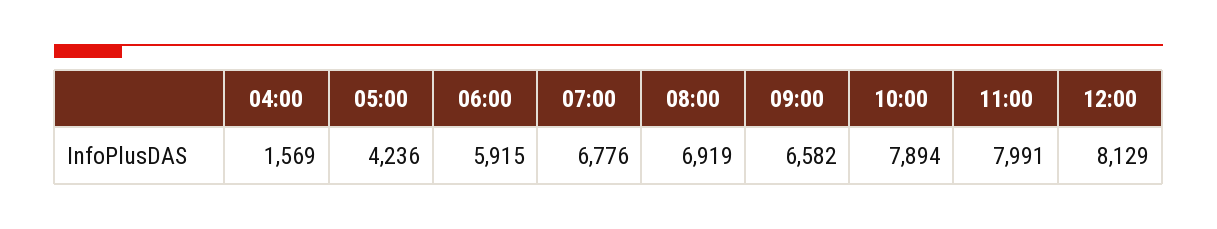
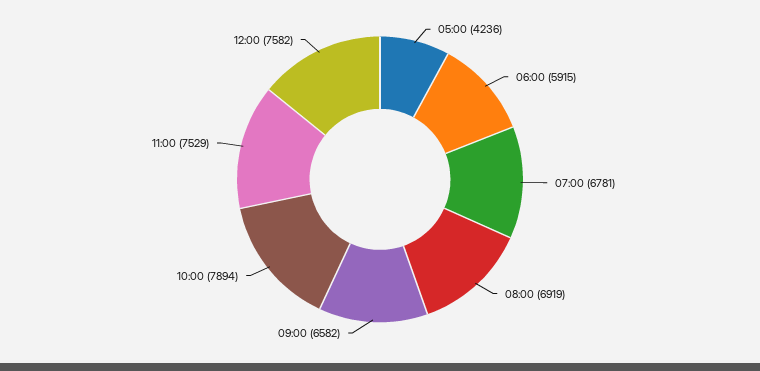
04:00: 1569 -> none
07:00: 6776 -> 6781
11:00: 7991 -> 7529
12:00: 8129 -> 7582

